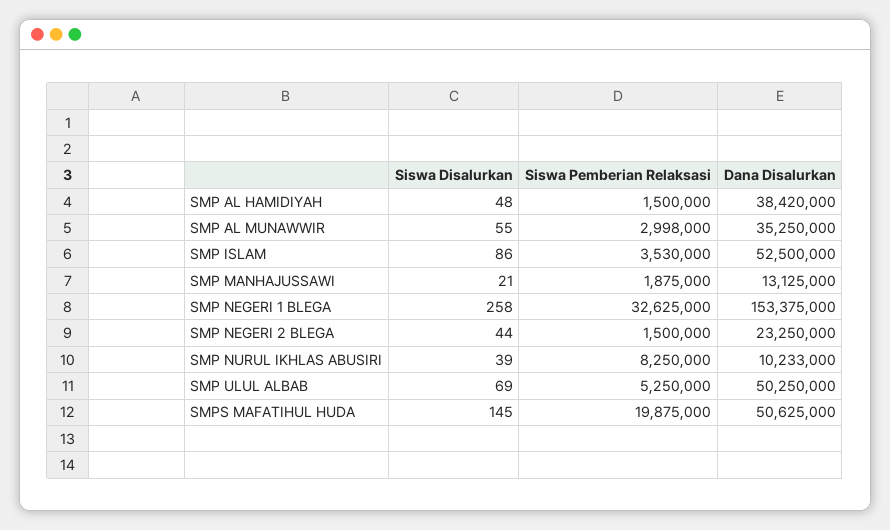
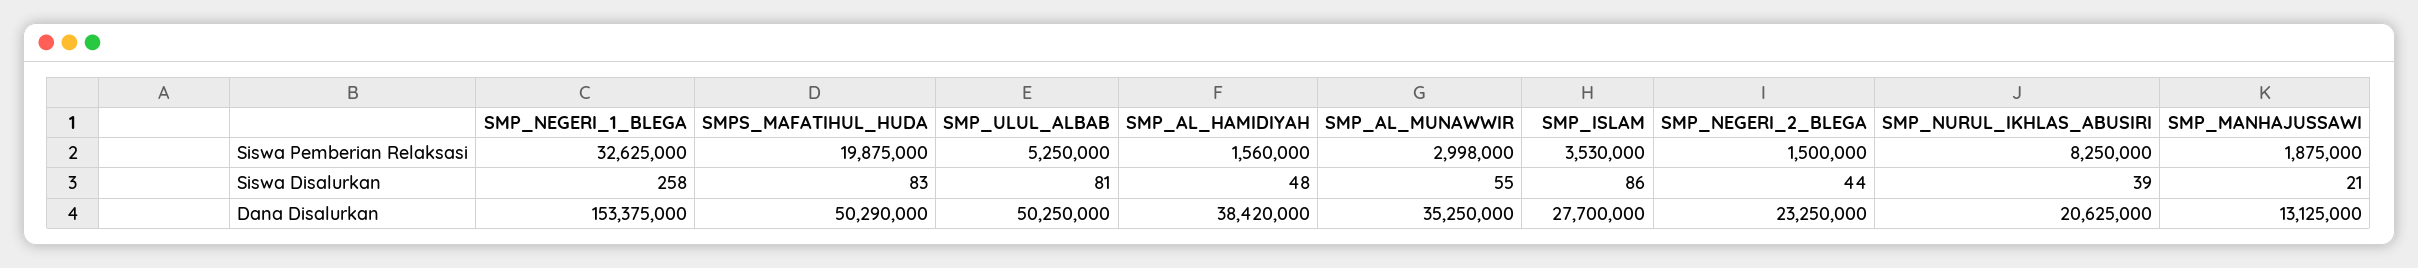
Siswa Pemberian Relaksasi, SMP AL HAMIDIYAH: 1500000 -> 1560000
Dana Disalurkan, SMP ISLAM: 52500000 -> 27700000
Dana Disalurkan, SMP NURUL IKHLAS ABUSIRI: 10233000 -> 20625000
Siswa Disalurkan, SMP ULUL ALBAB: 69 -> 81
Siswa Disalurkan, SMPS MAFATIHUL HUDA: 145 -> 83
Dana Disalurkan, SMPS MAFATIHUL HUDA: 50625000 -> 50290000

